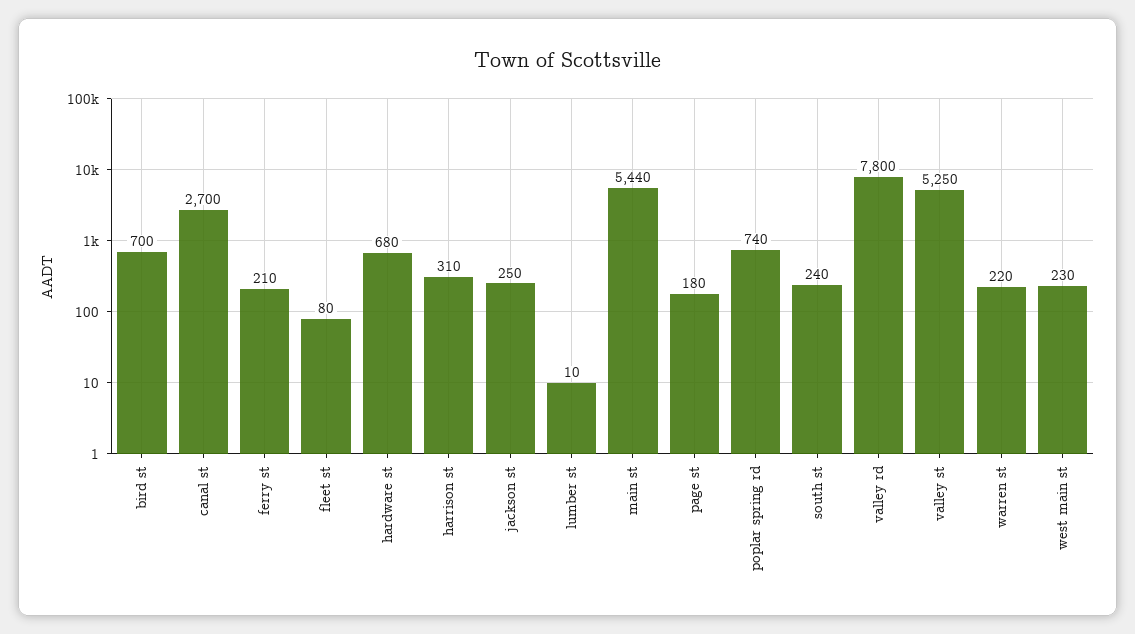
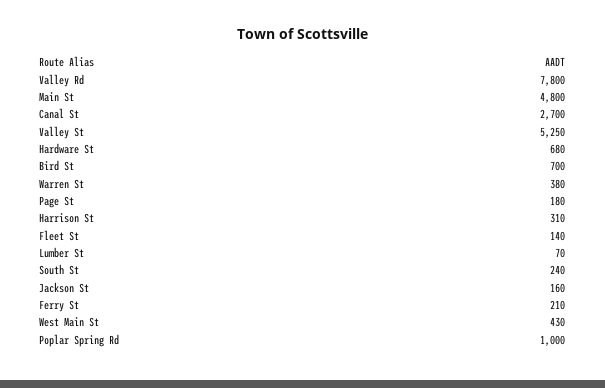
fleet st: 80 -> 140
jackson st: 250 -> 160
lumber st: 10 -> 70
main st: 5440 -> 4800
poplar spring rd: 740 -> 1000
warren st: 220 -> 380
west main st: 230 -> 430

